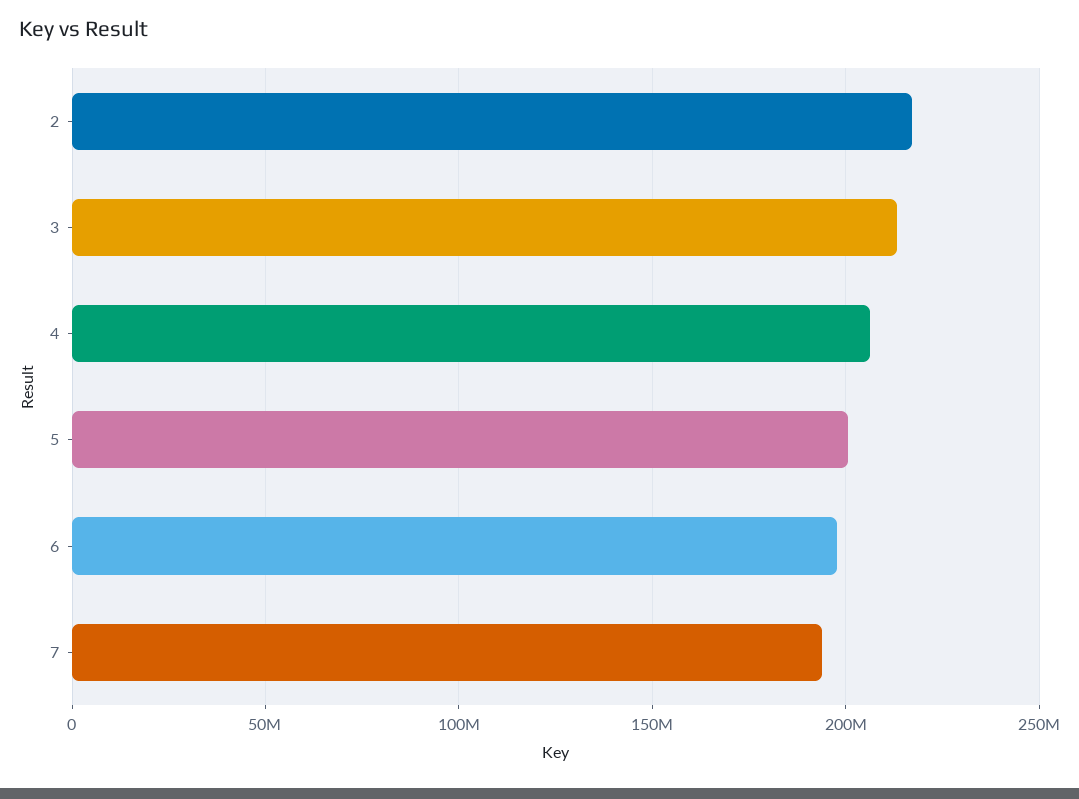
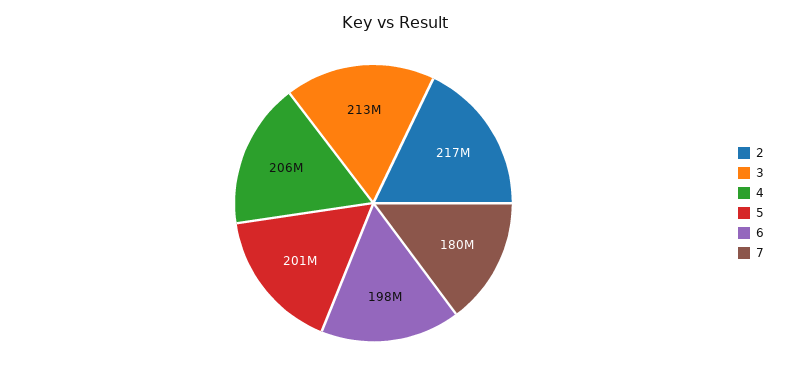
7: 195000000 -> 180000000

